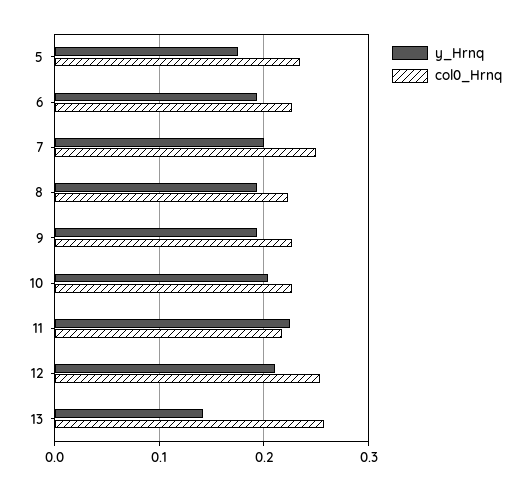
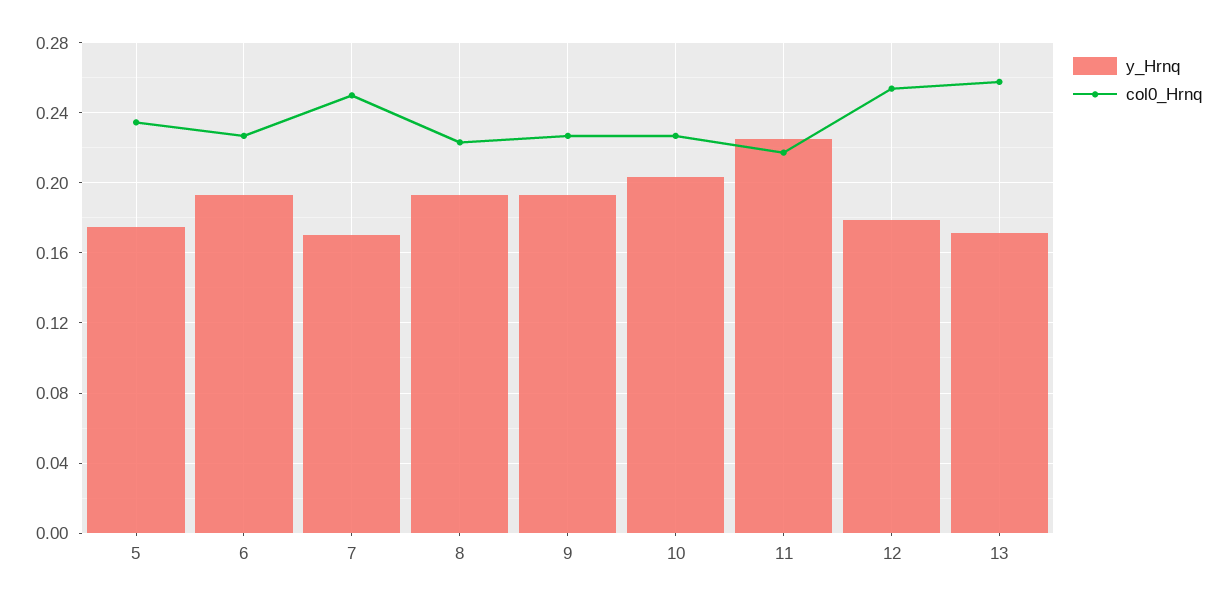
y_Hrnq, 7: 0.2 -> 0.17
y_Hrnq, 12: 0.21 -> 0.18
y_Hrnq, 13: 0.14 -> 0.17

